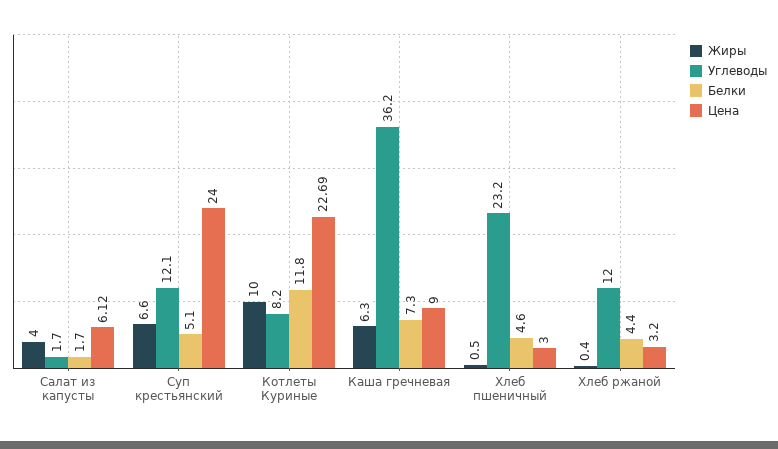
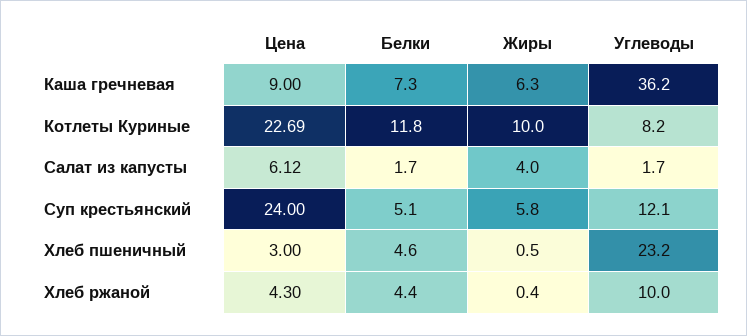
Жиры, Суп крестьянский: 6.6 -> 5.8
Углеводы, Хлеб ржаной: 12 -> 10
Цена, Хлеб ржаной: 3.2 -> 4.3

